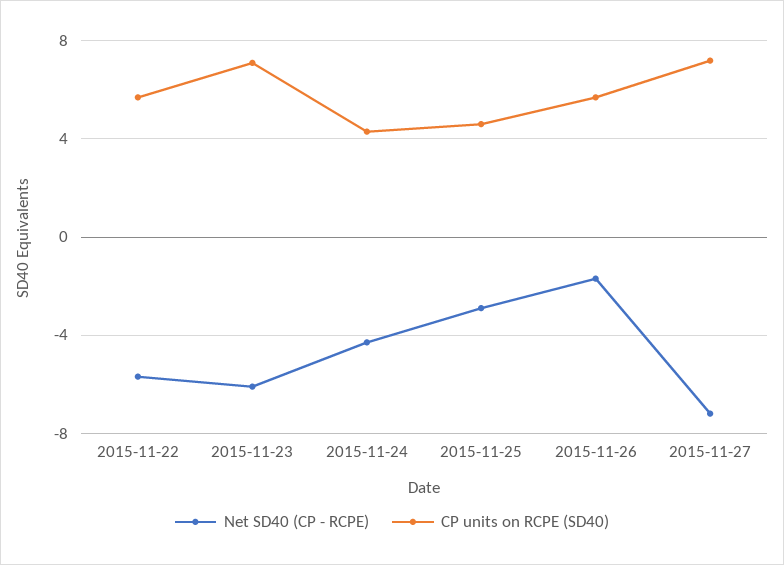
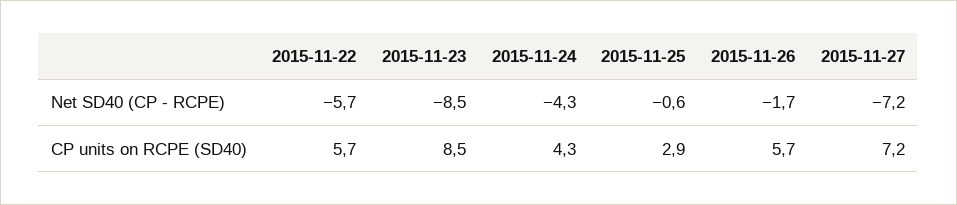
Net SD40 (CP - RCPE), 2015-11-23: -6 -> -8.5
CP units on RCPE (SD40), 2015-11-23: 7 -> 8.5
Net SD40 (CP - RCPE), 2015-11-25: -3 -> -0.6
CP units on RCPE (SD40), 2015-11-25: 4.5 -> 2.9

